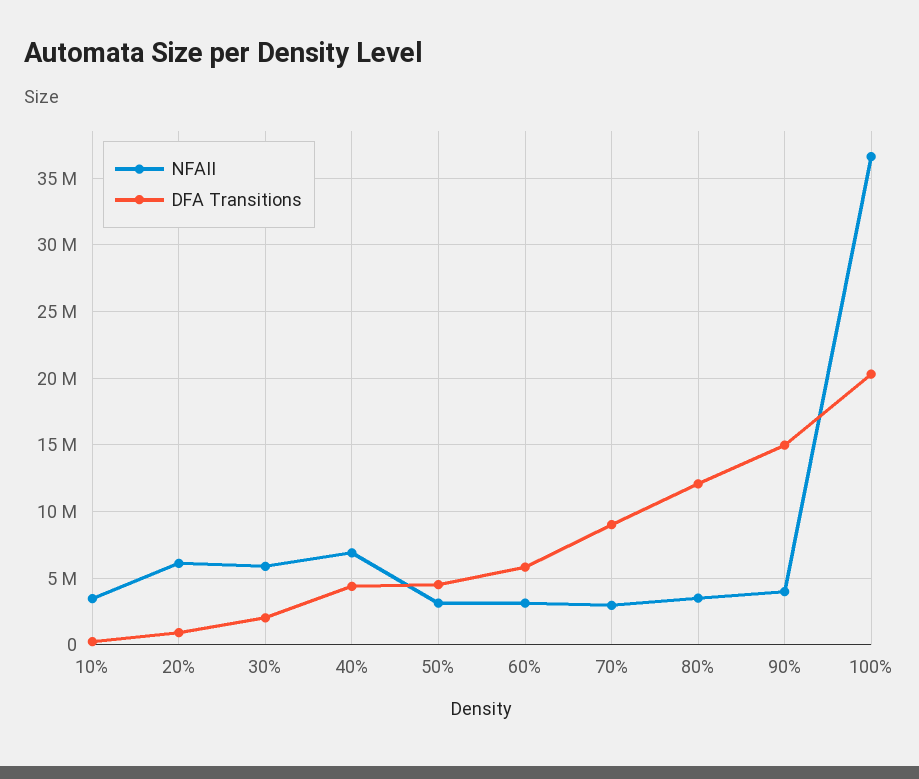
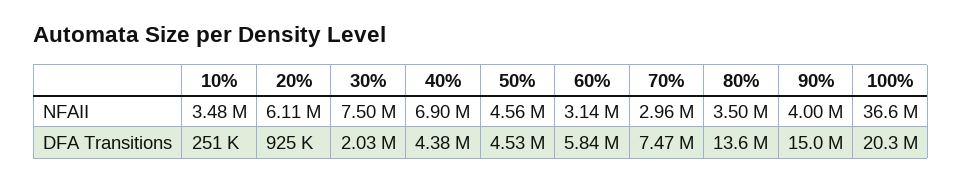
NFAII, 30%: 6000000 -> 7500000
NFAII, 50%: 3000000 -> 4560000
DFA Transitions, 70%: 9000000 -> 7470000
DFA Transitions, 80%: 12000000 -> 13600000

